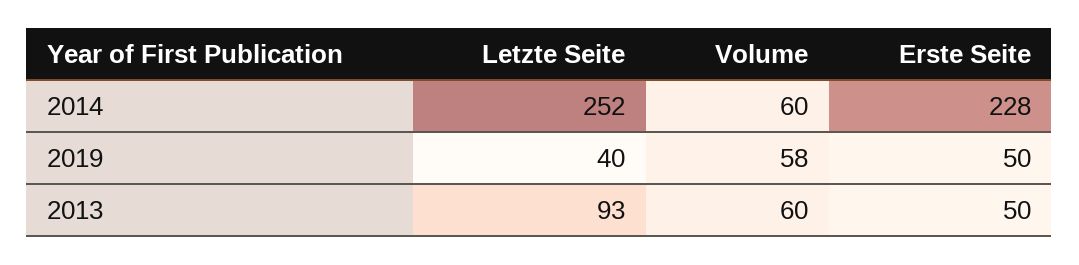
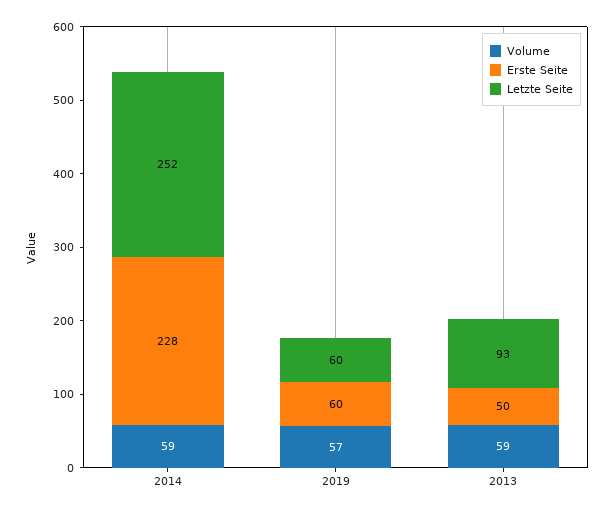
Volume, 2014: 60 -> 59
Letzte Seite, 2019: 40 -> 60
Volume, 2019: 58 -> 57
Erste Seite, 2019: 50 -> 60
Volume, 2013: 60 -> 59

